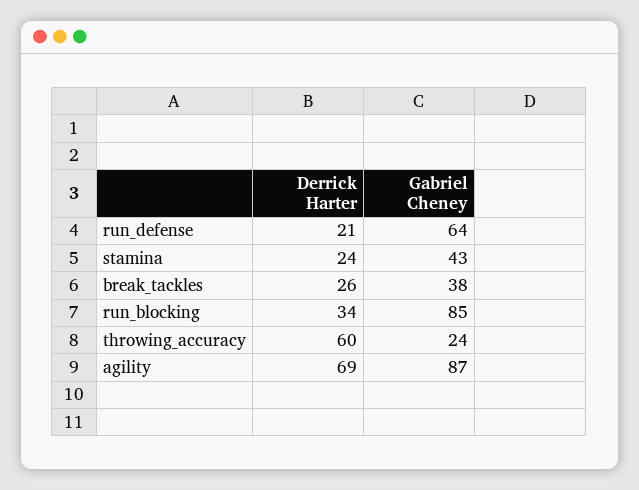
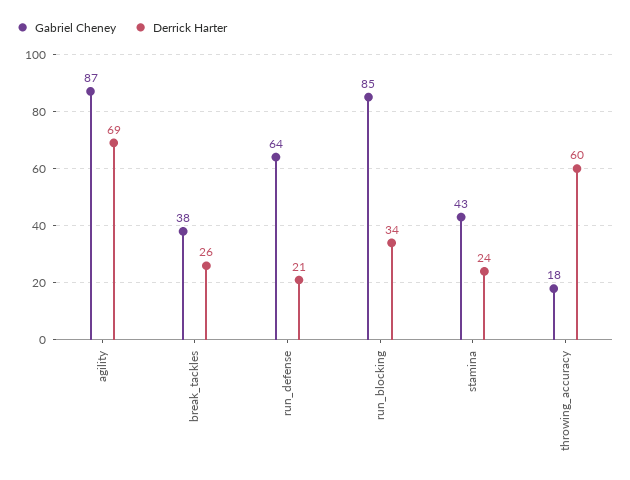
Gabriel Cheney, throwing_accuracy: 24 -> 18

